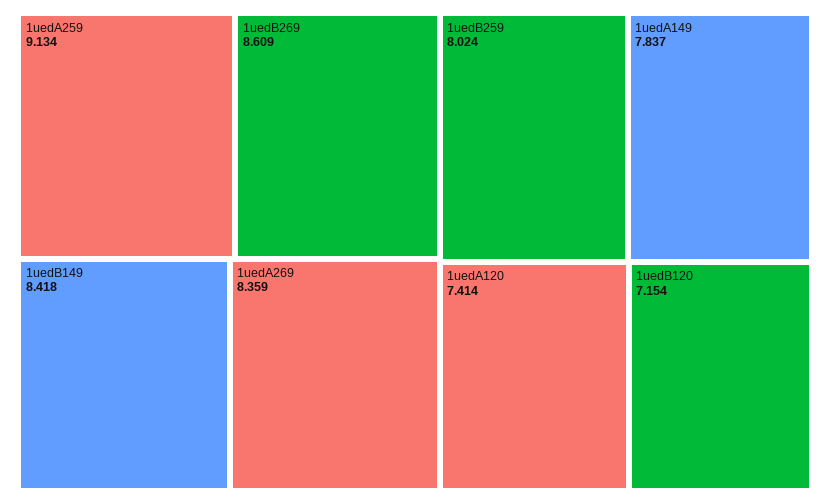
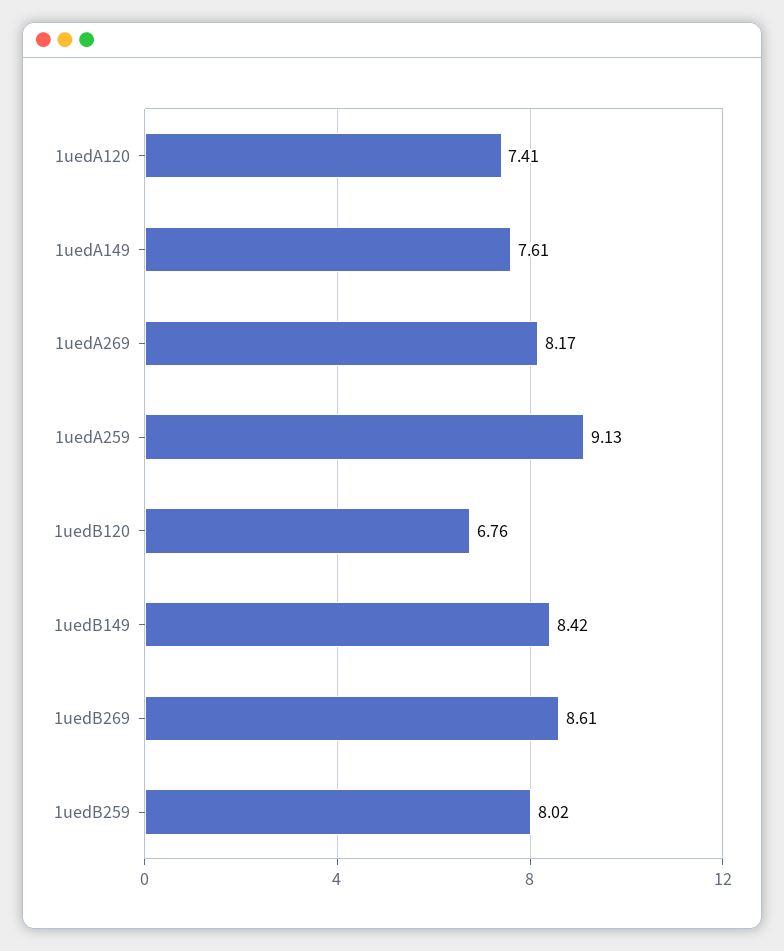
1uedA269: 8.359 -> 8.17
1uedA149: 7.837 -> 7.61
1uedB120: 7.154 -> 6.76

